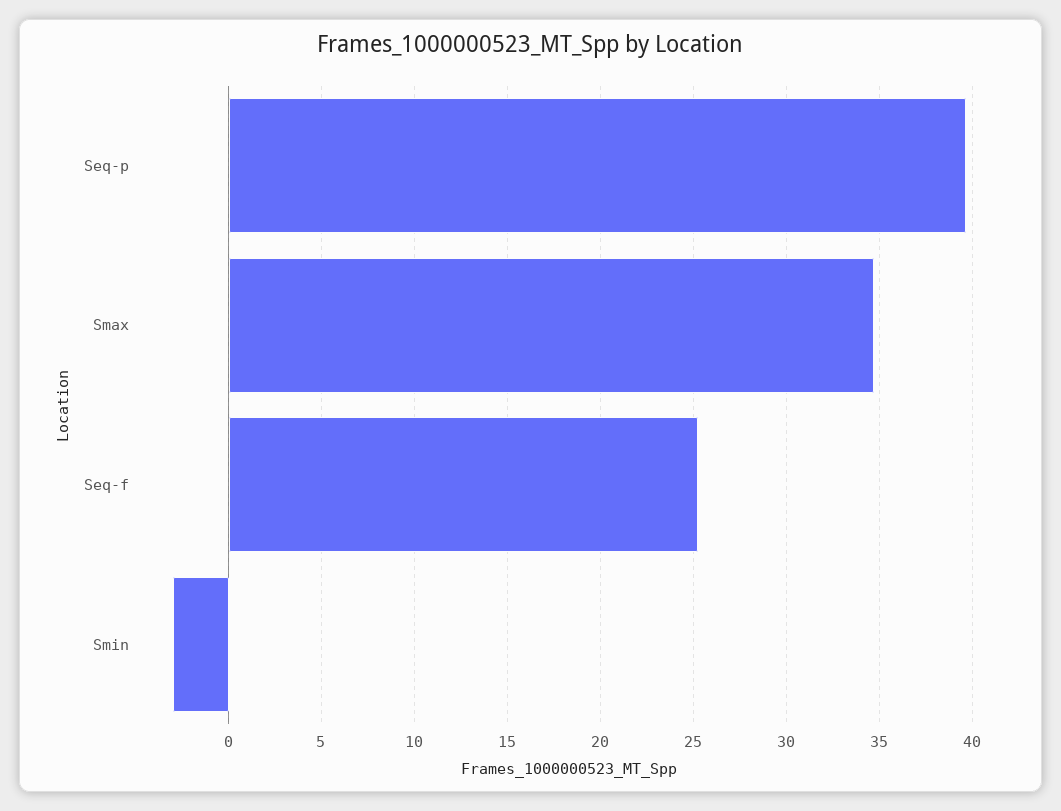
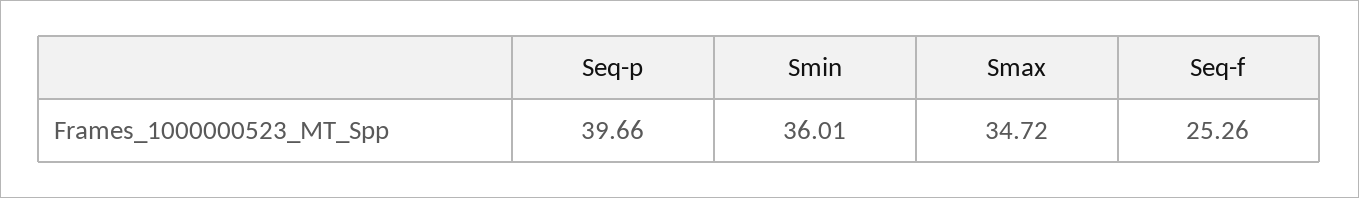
Smin: -3 -> 36.01

